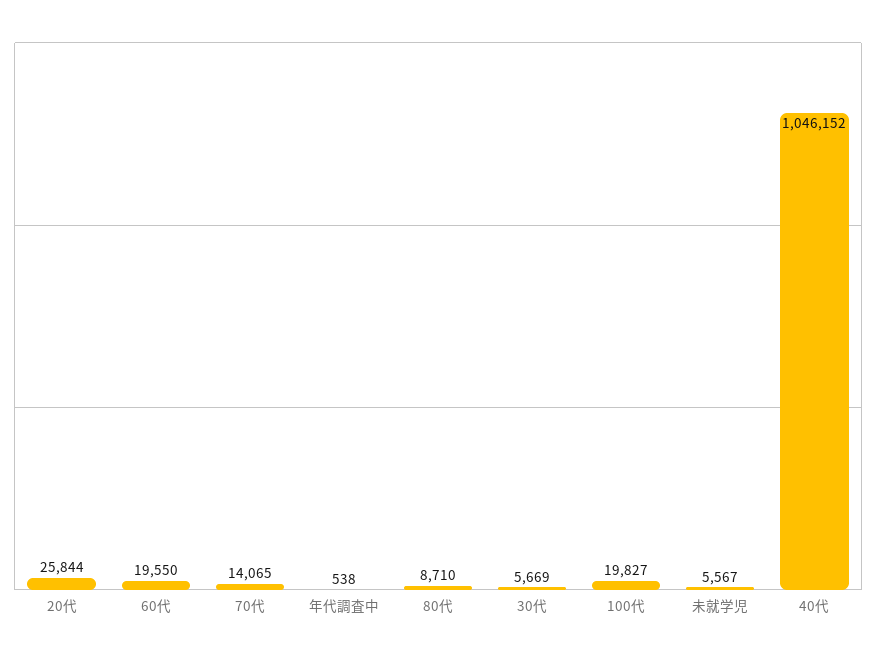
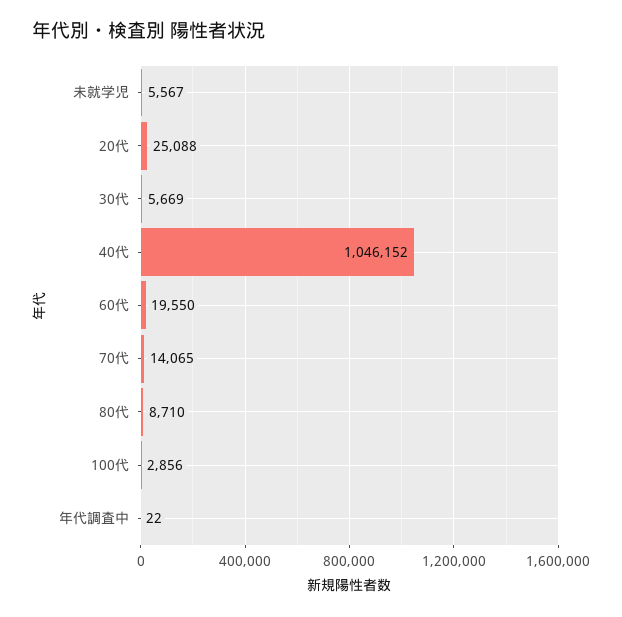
20代: 25844 -> 25088
年代調査中: 538 -> 22
100代: 19827 -> 2856

